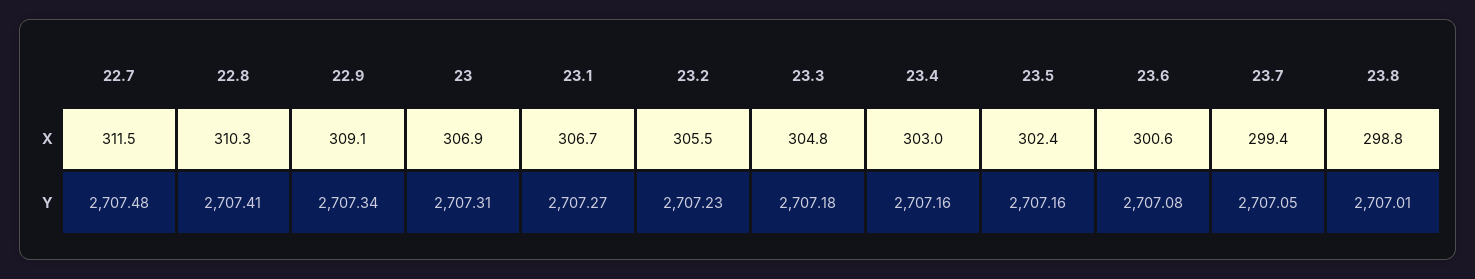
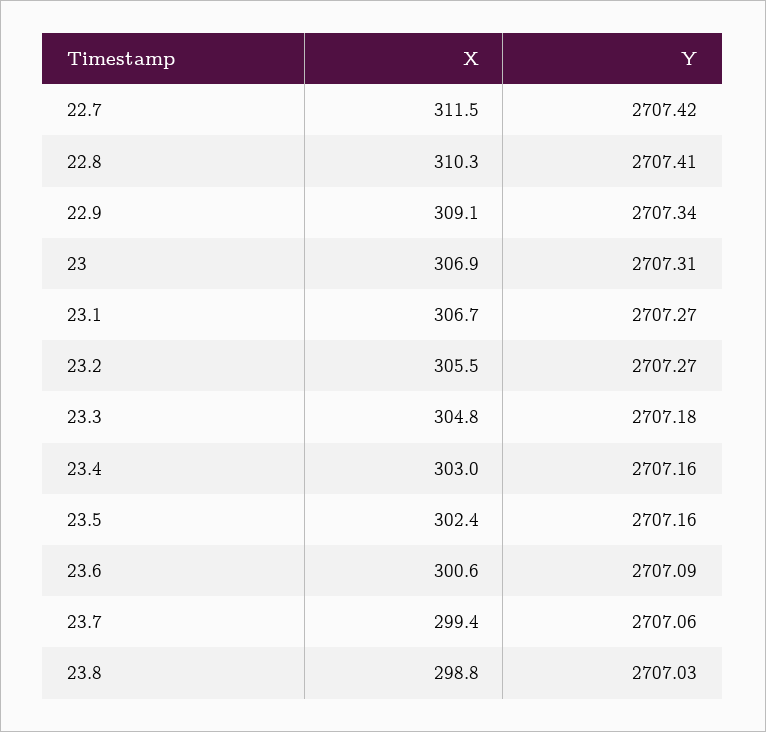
22.7, Y: 2707.48 -> 2707.42
23.2, Y: 2707.23 -> 2707.27
23.6, Y: 2707.08 -> 2707.09
23.7, Y: 2707.05 -> 2707.06
23.8, Y: 2707.01 -> 2707.03

